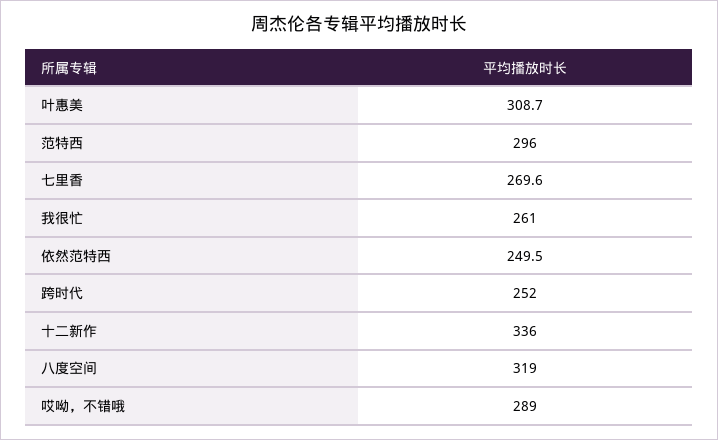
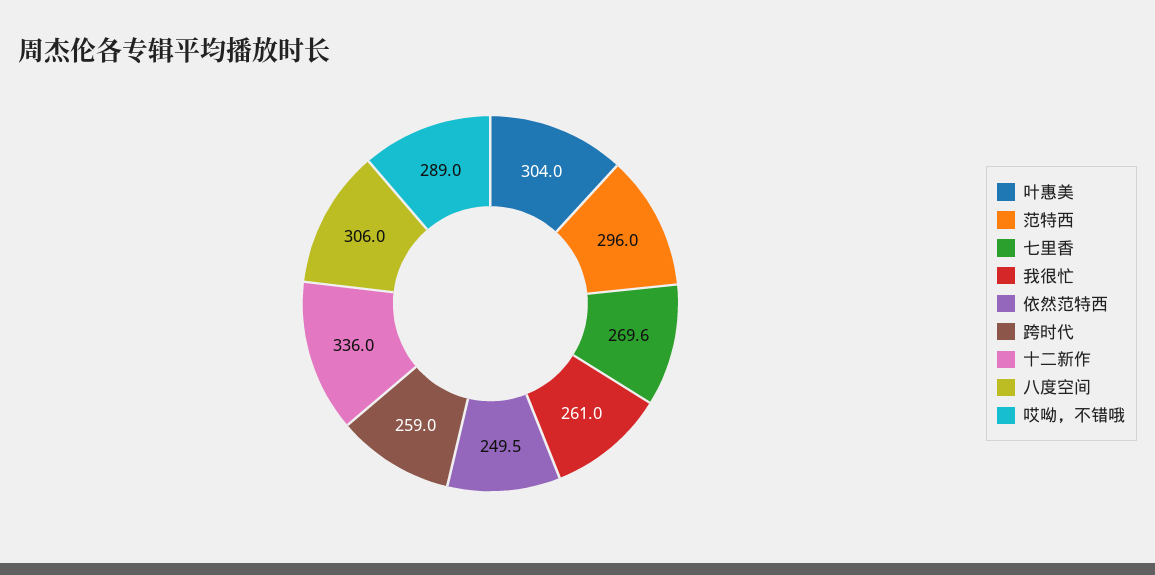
叶惠美: 308.7 -> 304
跨时代: 252 -> 259
八度空间: 319 -> 306

